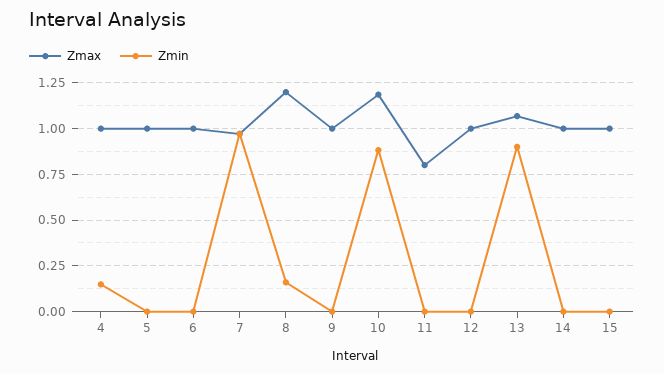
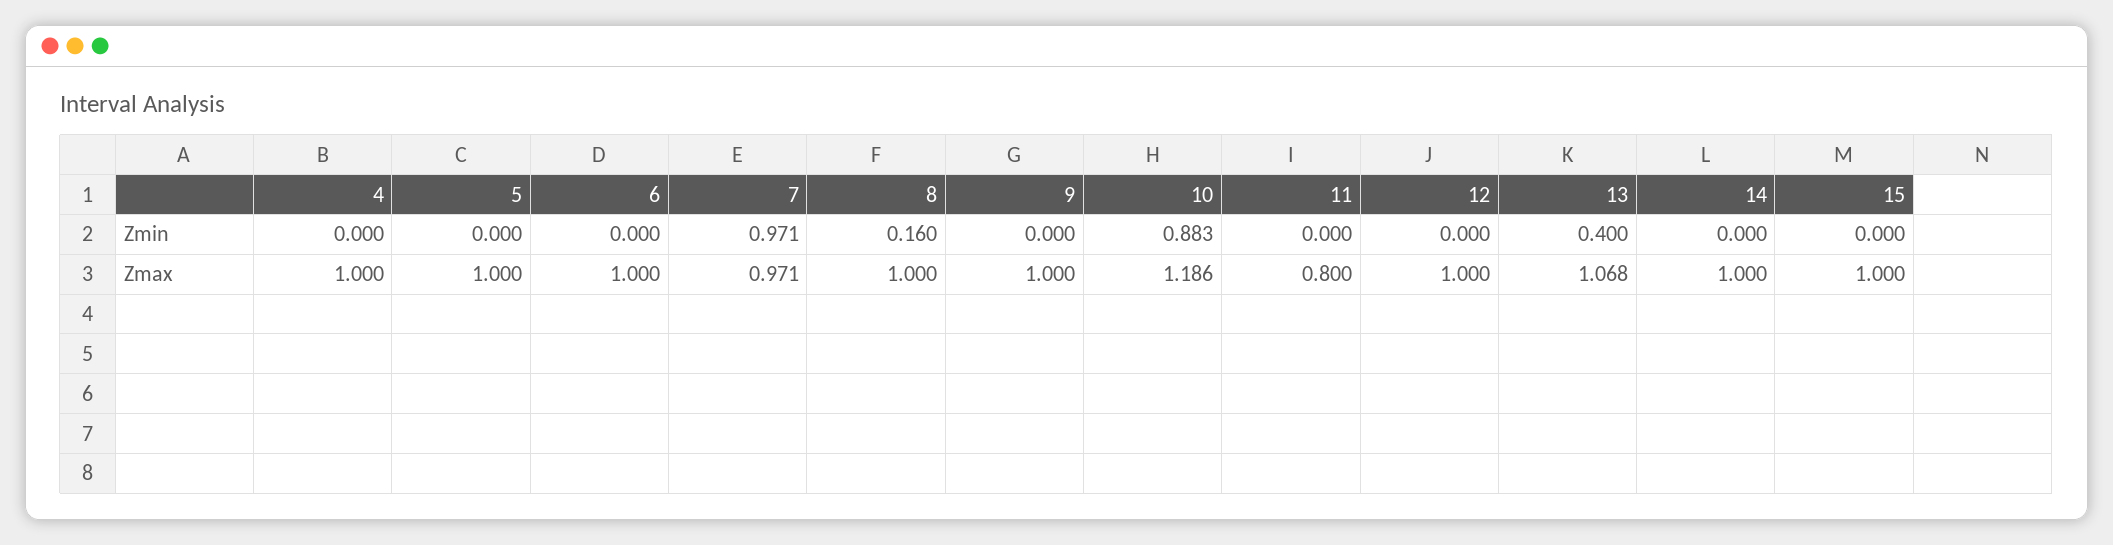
Zmin, 4: 0.15 -> 0
Zmax, 8: 1.2 -> 1
Zmin, 13: 0.9 -> 0.4

